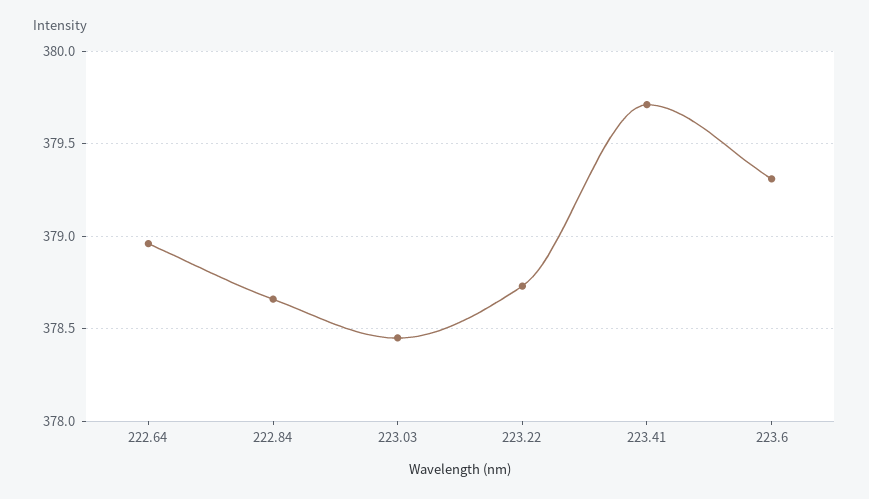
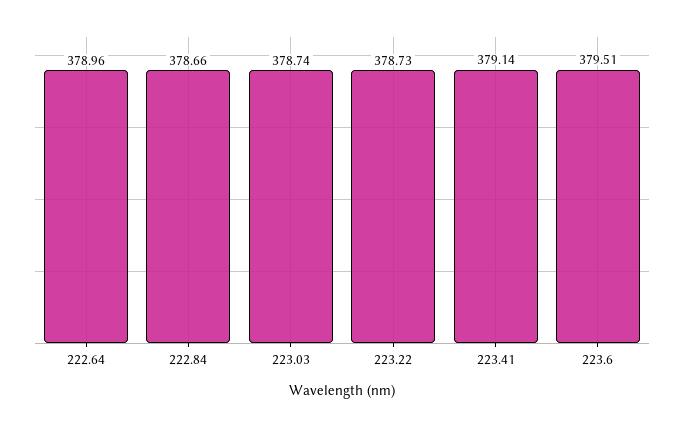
223.03: 378.45 -> 378.74
223.41: 379.7 -> 379.14
223.6: 379.3 -> 379.51

